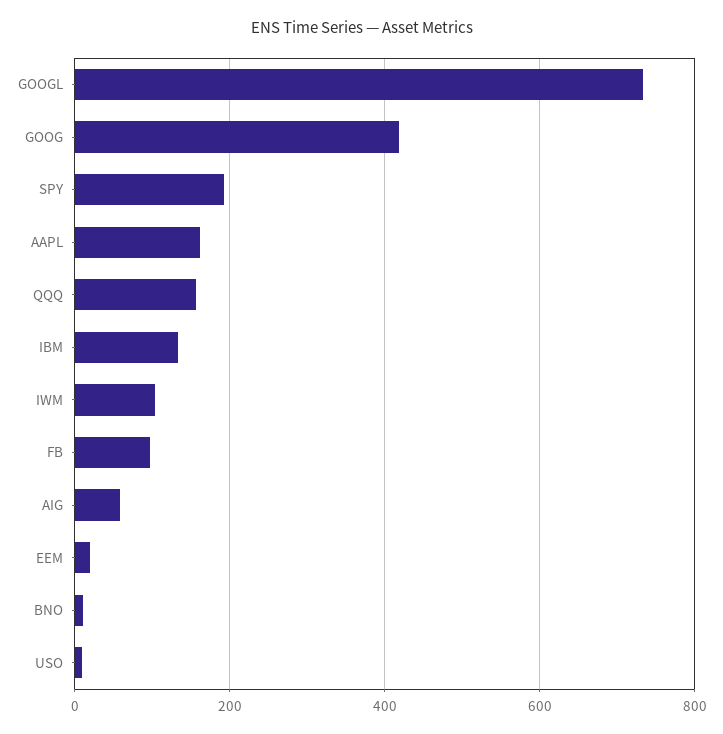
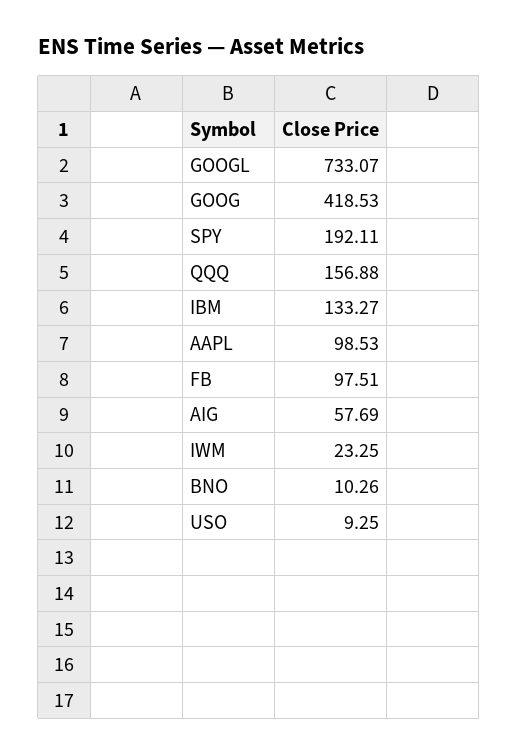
AAPL: 160 -> 98.53
IWM: 100 -> 23.25
EEM: 20 -> none

